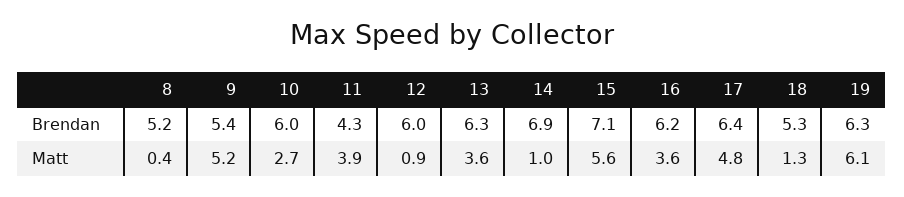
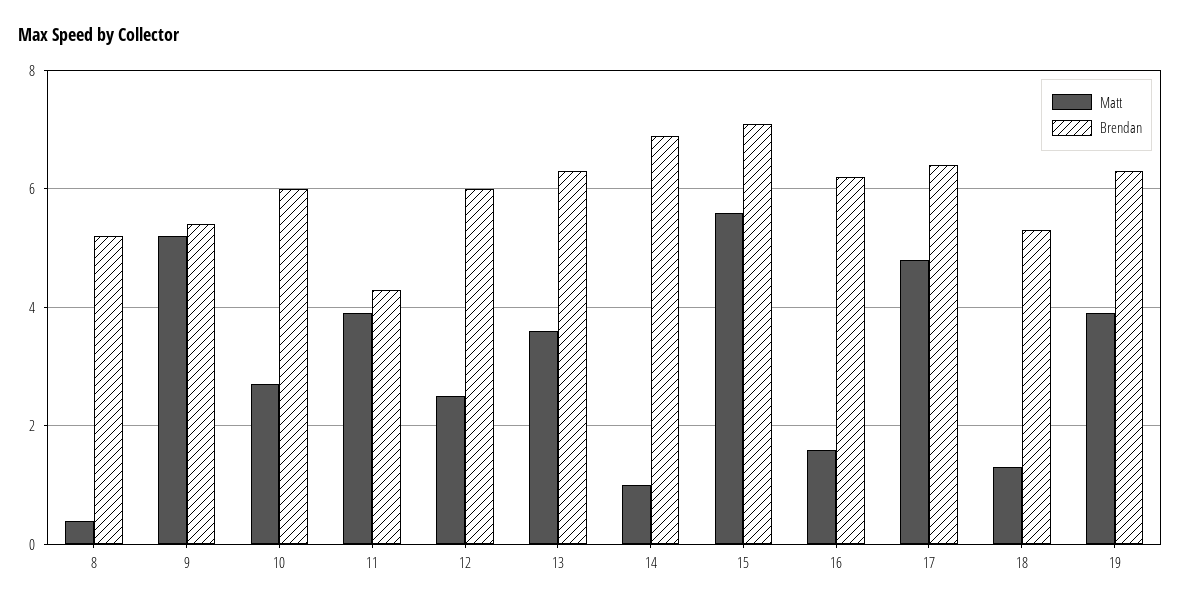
Matt, 12: 0.9 -> 2.5
Matt, 16: 3.6 -> 1.5
Matt, 19: 6.1 -> 4

